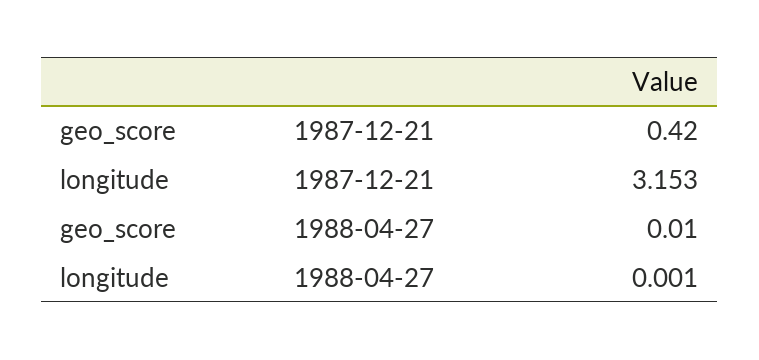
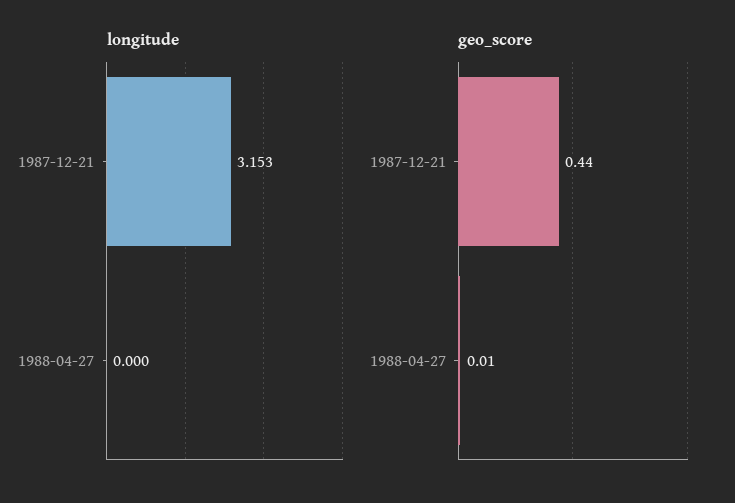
geo_score, 1987-12-21: 0.42 -> 0.44
longitude, 1988-04-27: 0.001 -> 0

